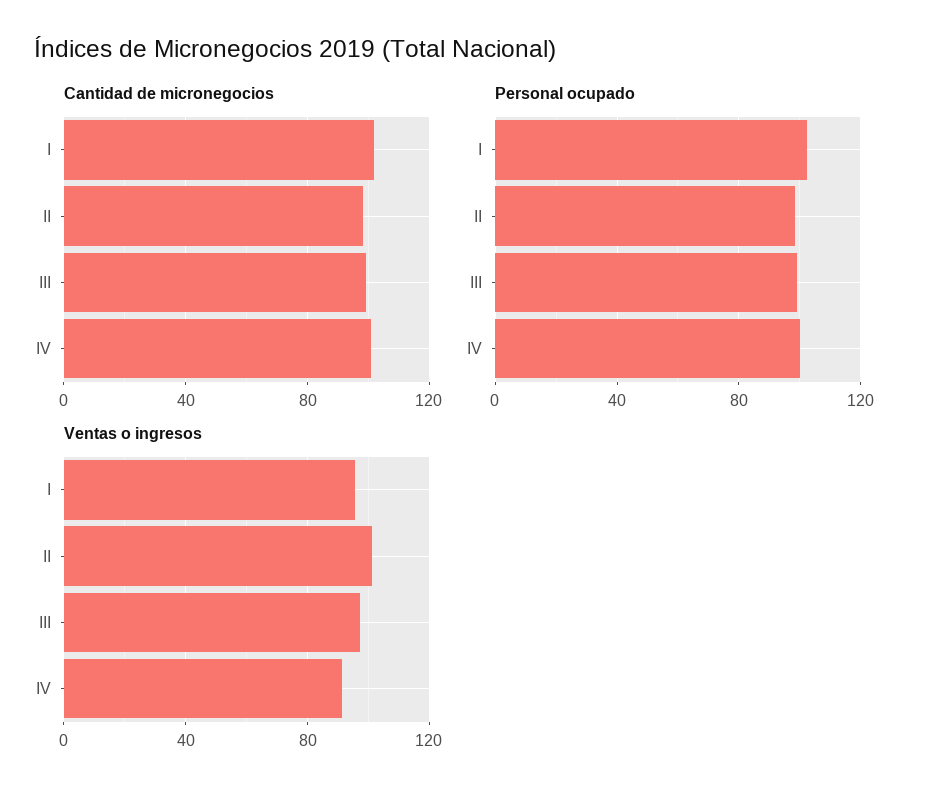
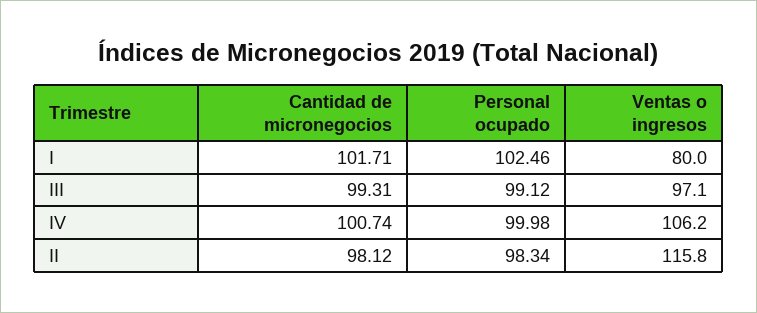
Ventas o ingresos, I: 95 -> 80
Ventas o ingresos, II: 100 -> 115.8
Ventas o ingresos, IV: 90 -> 106.2

